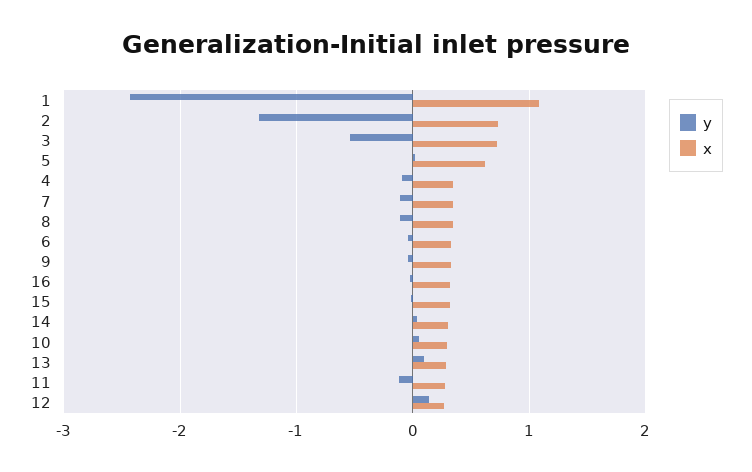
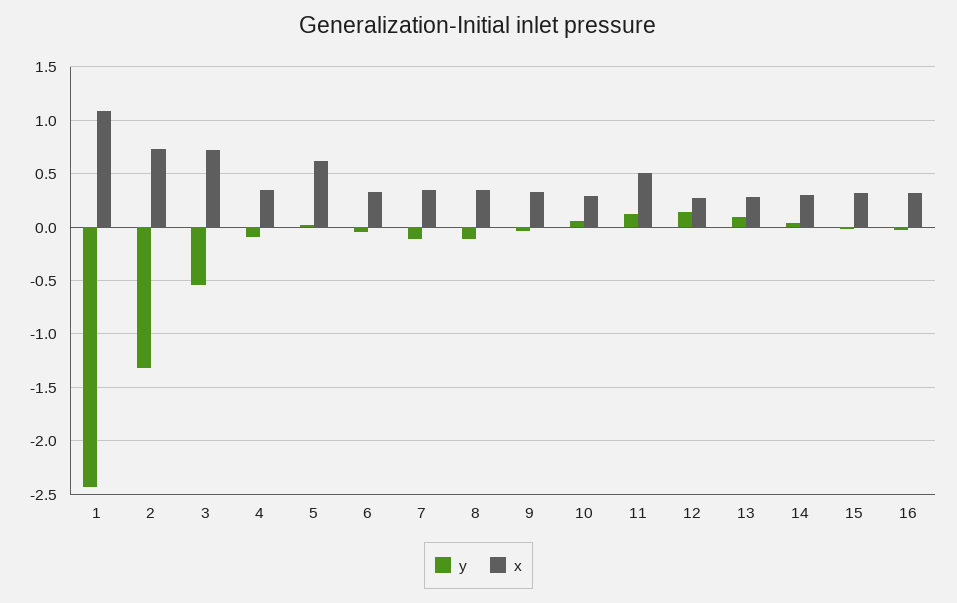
y, 11: -0.1 -> 0.1
x, 11: 0.3 -> 0.5

